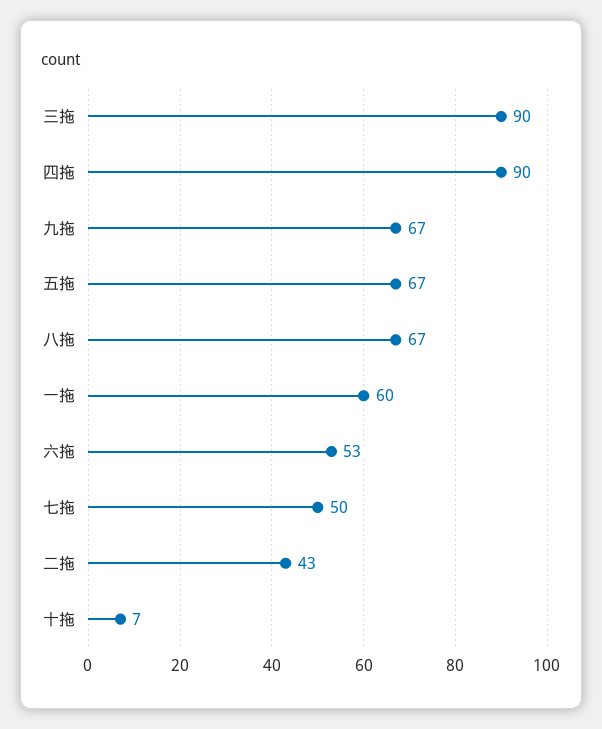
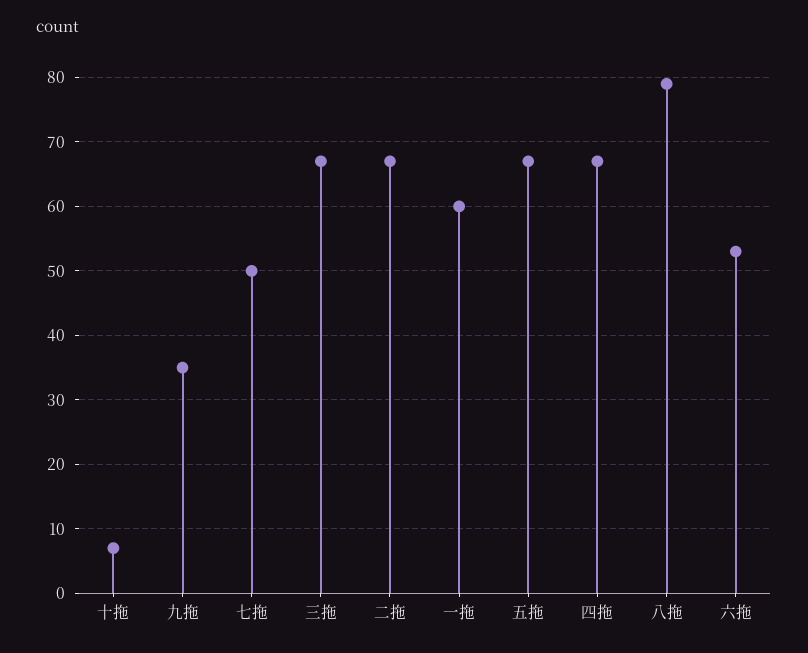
三拖: 90 -> 67
四拖: 90 -> 67
九拖: 67 -> 35
八拖: 67 -> 79
二拖: 43 -> 67

